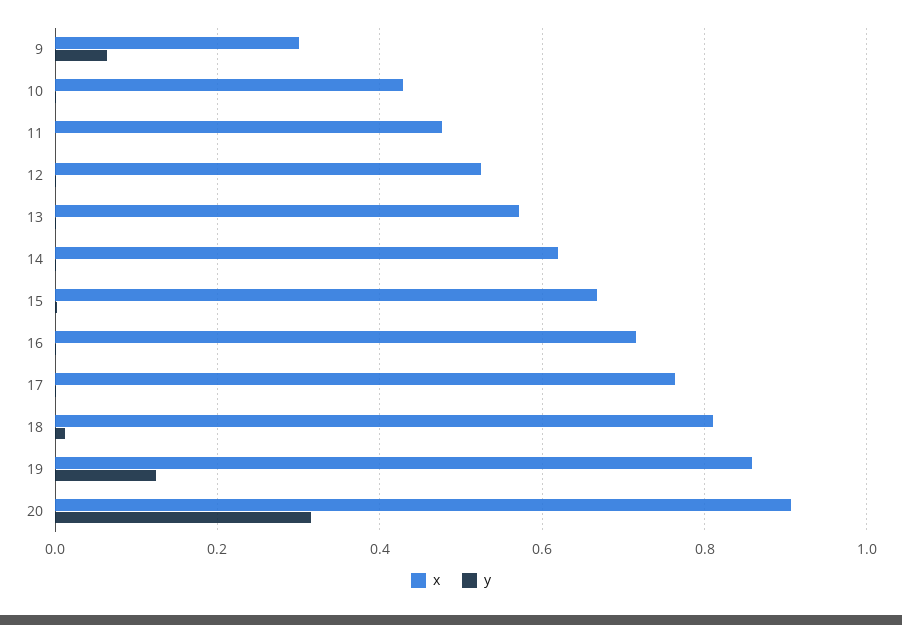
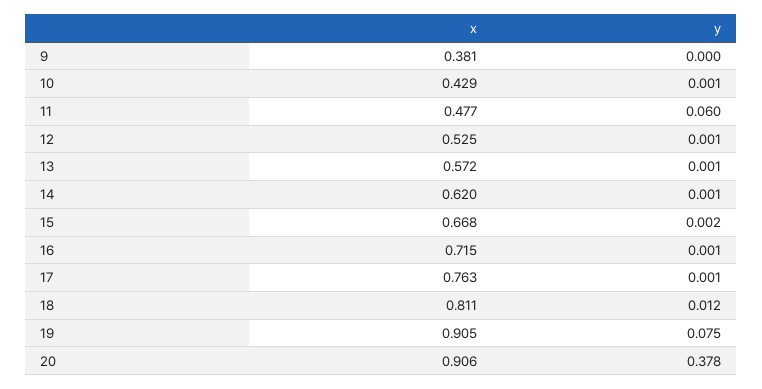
x, 9: 0.3 -> 0.381
y, 9: 0.06 -> 0
y, 11: 0 -> 0.06
x, 19: 0.86 -> 0.905
y, 19: 0.12 -> 0.075
y, 20: 0.32 -> 0.378

